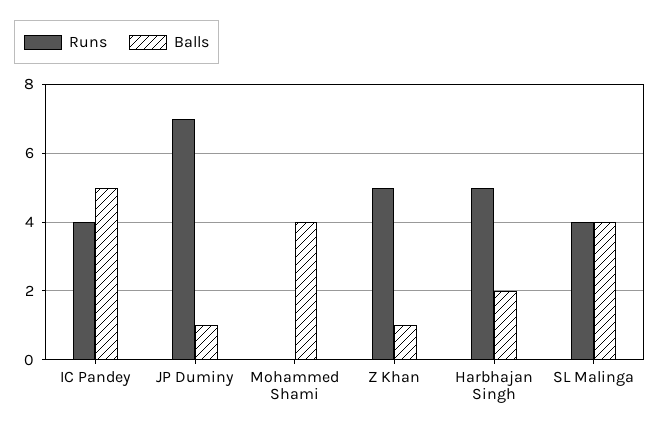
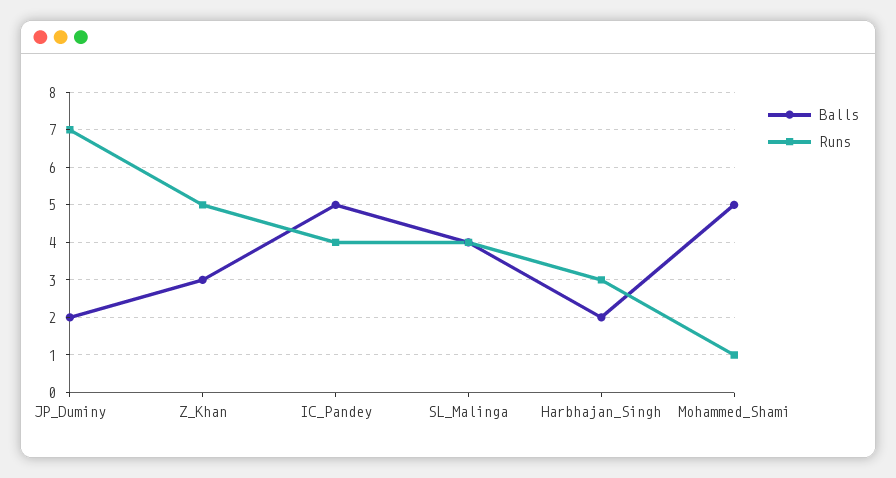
Balls, JP Duminy: 1 -> 2
Runs, Mohammed Shami: 0 -> 1
Balls, Mohammed Shami: 4 -> 5
Balls, Z Khan: 1 -> 3
Runs, Harbhajan Singh: 5 -> 3

